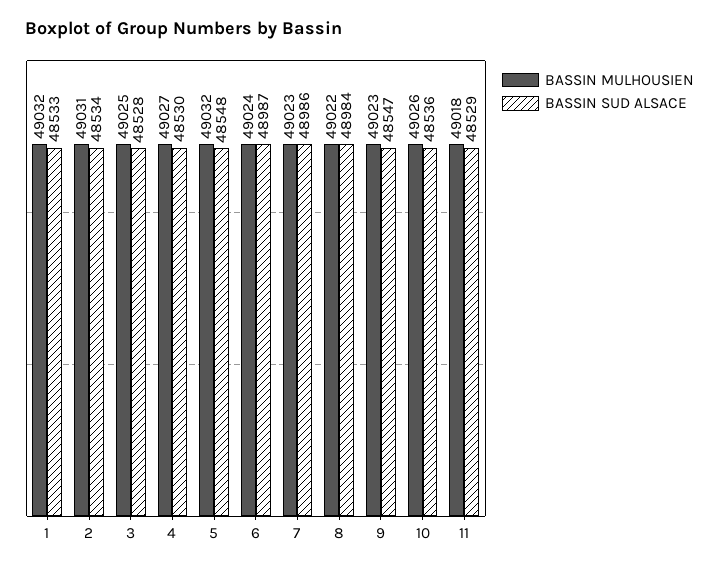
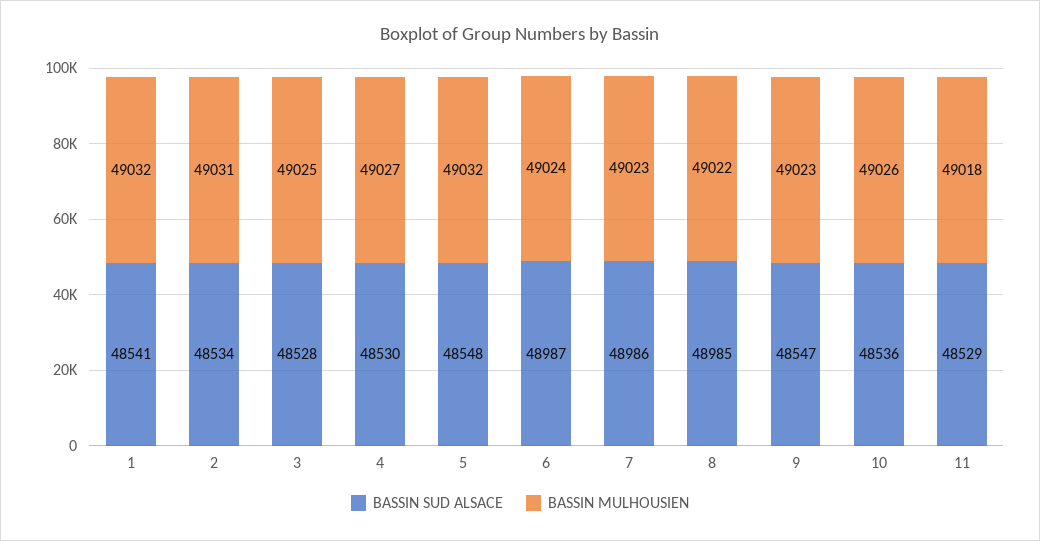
BASSIN SUD ALSACE, 1: 48533 -> 48541
BASSIN SUD ALSACE, 8: 48984 -> 48985

